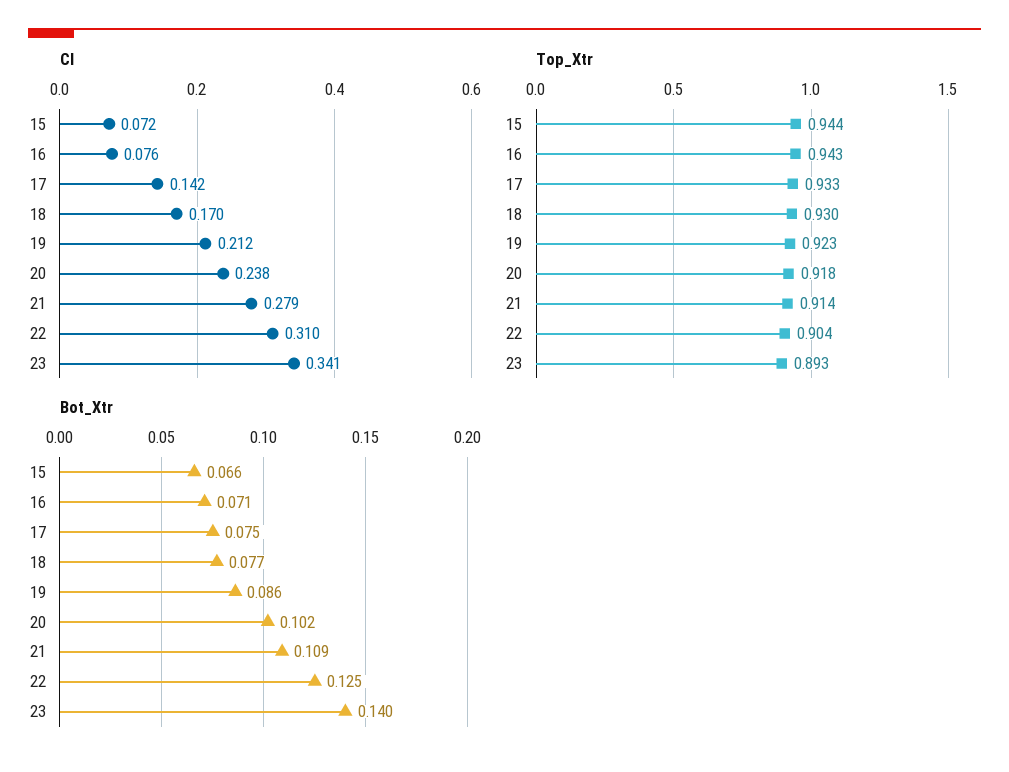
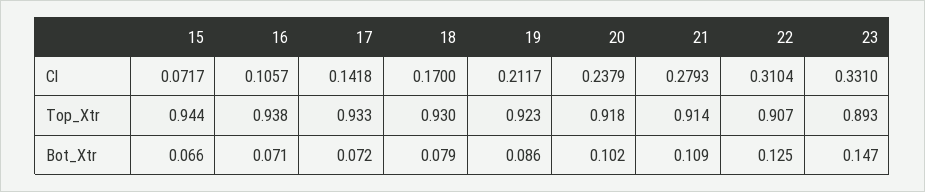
Cl, 16: 0.076 -> 0.1057
Cl, 23: 0.341 -> 0.331
Top_Xtr, 16: 0.943 -> 0.938
Top_Xtr, 22: 0.904 -> 0.907
Bot_Xtr, 17: 0.075 -> 0.072
Bot_Xtr, 18: 0.077 -> 0.079
Bot_Xtr, 23: 0.14 -> 0.147

